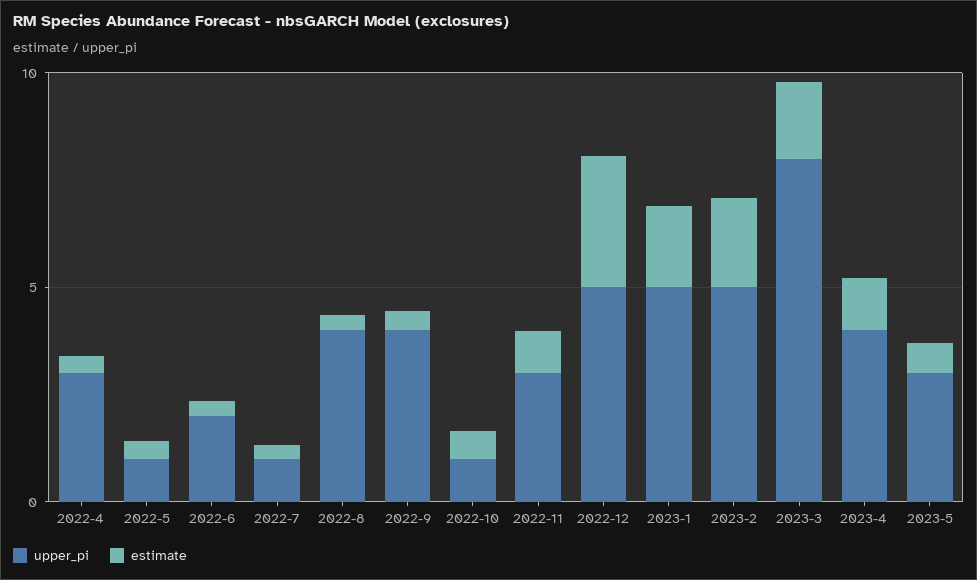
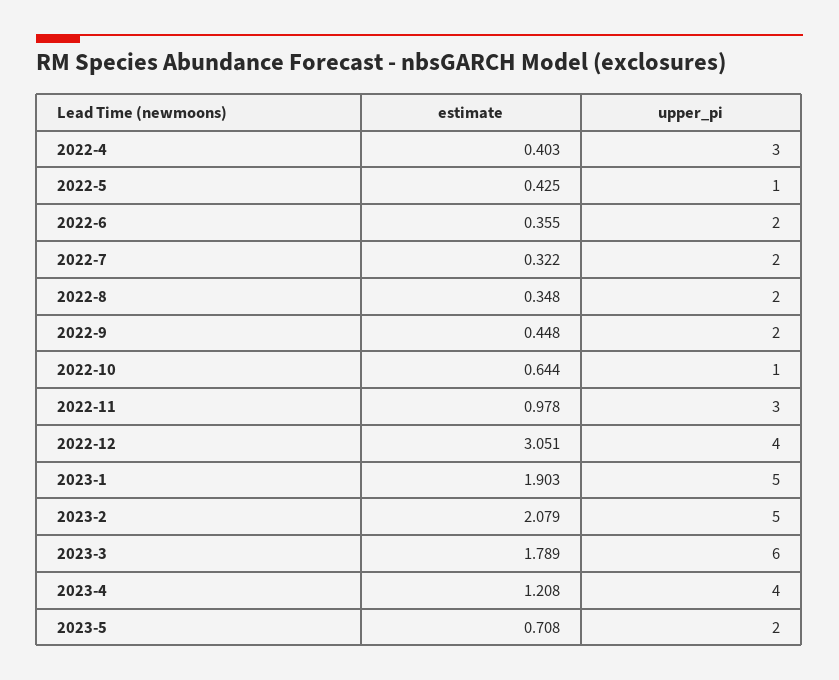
upper_pi, 2022-7: 1 -> 2
upper_pi, 2022-8: 4 -> 2
upper_pi, 2022-9: 4 -> 2
upper_pi, 2022-12: 5 -> 4
upper_pi, 2023-3: 8 -> 6
upper_pi, 2023-5: 3 -> 2

